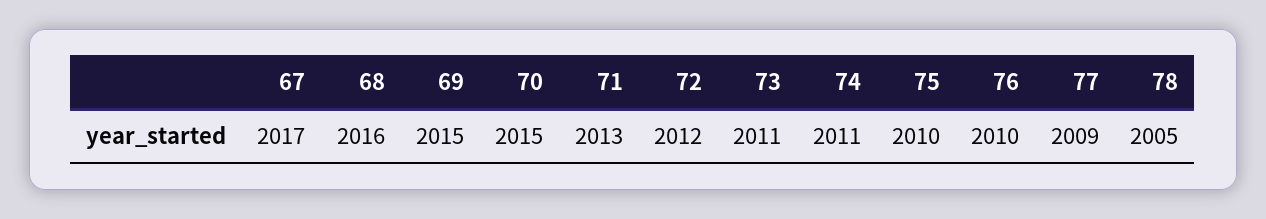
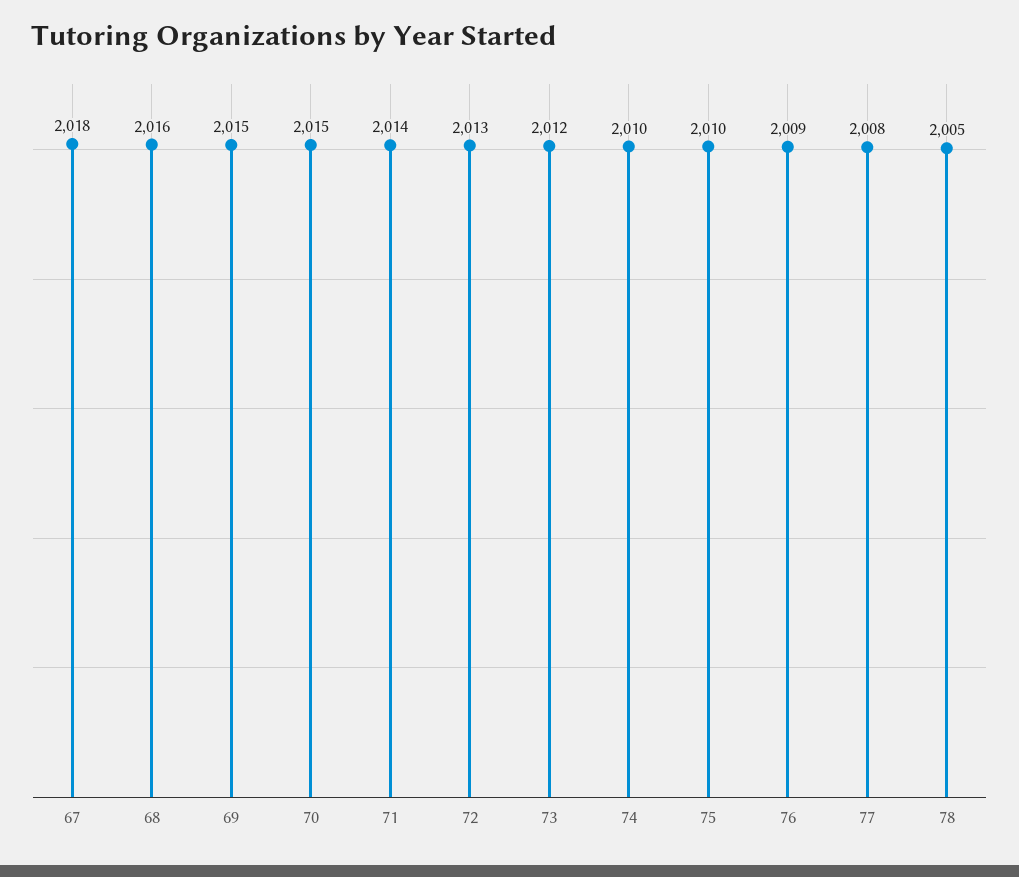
67: 2017 -> 2018
71: 2013 -> 2014
72: 2012 -> 2013
73: 2011 -> 2012
74: 2011 -> 2010
76: 2010 -> 2009
77: 2009 -> 2008

